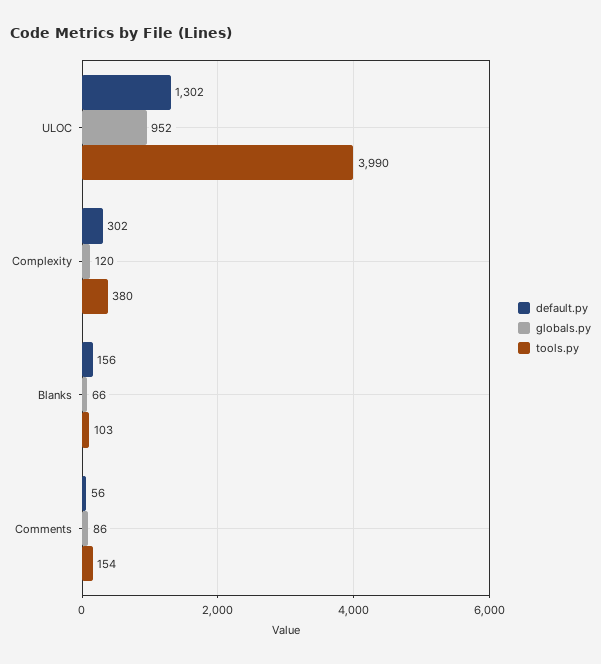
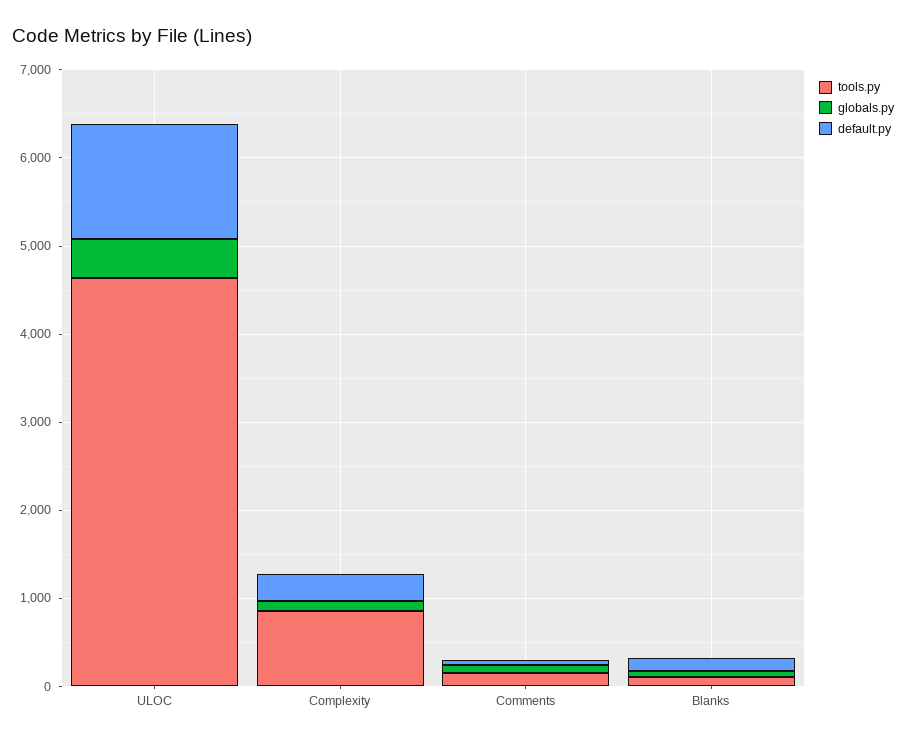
globals.py, ULOC: 952 -> 400
tools.py, ULOC: 3990 -> 4600
tools.py, Complexity: 380 -> 800

